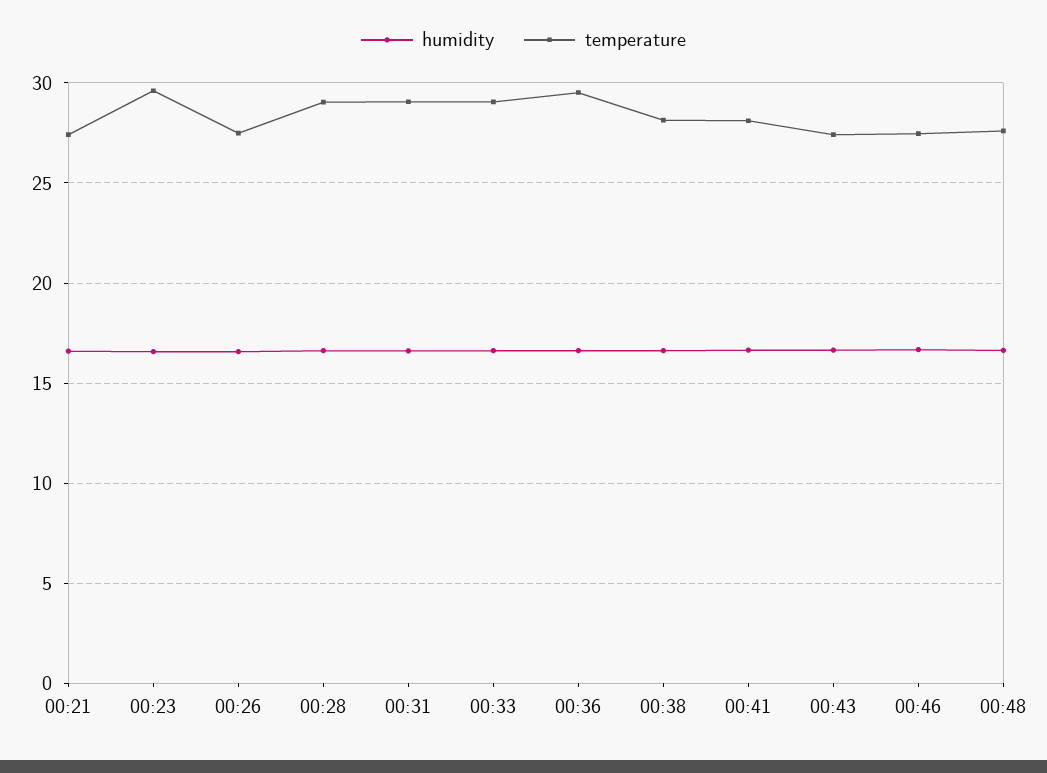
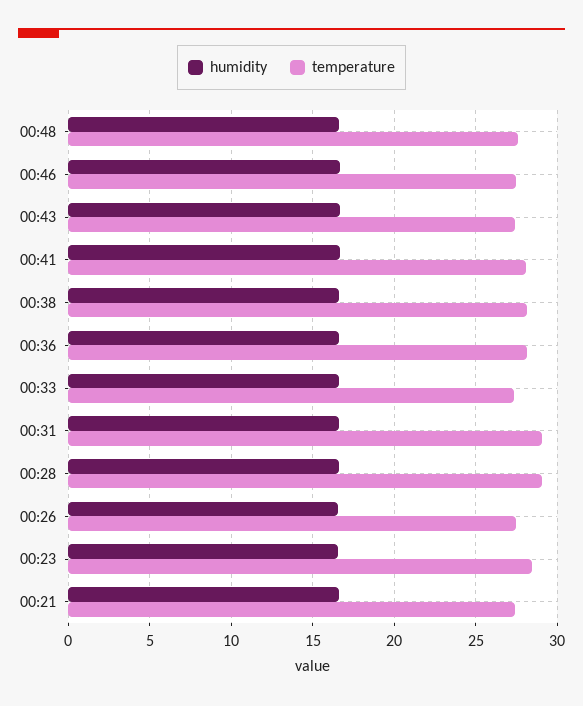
temperature, 00:23: 29.5 -> 28.5
temperature, 00:33: 29 -> 27.5
temperature, 00:36: 29.5 -> 28

